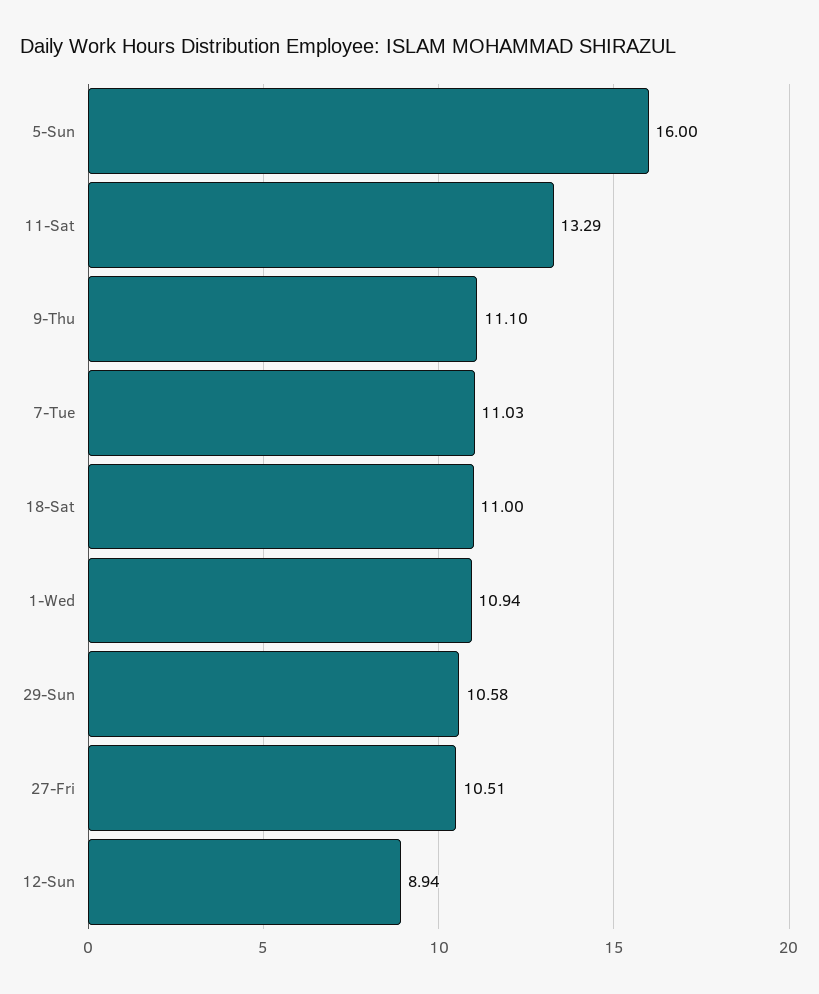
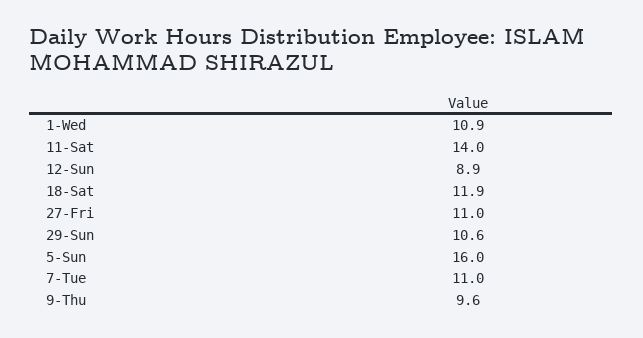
11-Sat: 13.29 -> 14
9-Thu: 11.1 -> 9.6
18-Sat: 11 -> 11.9
27-Fri: 10.51 -> 11

